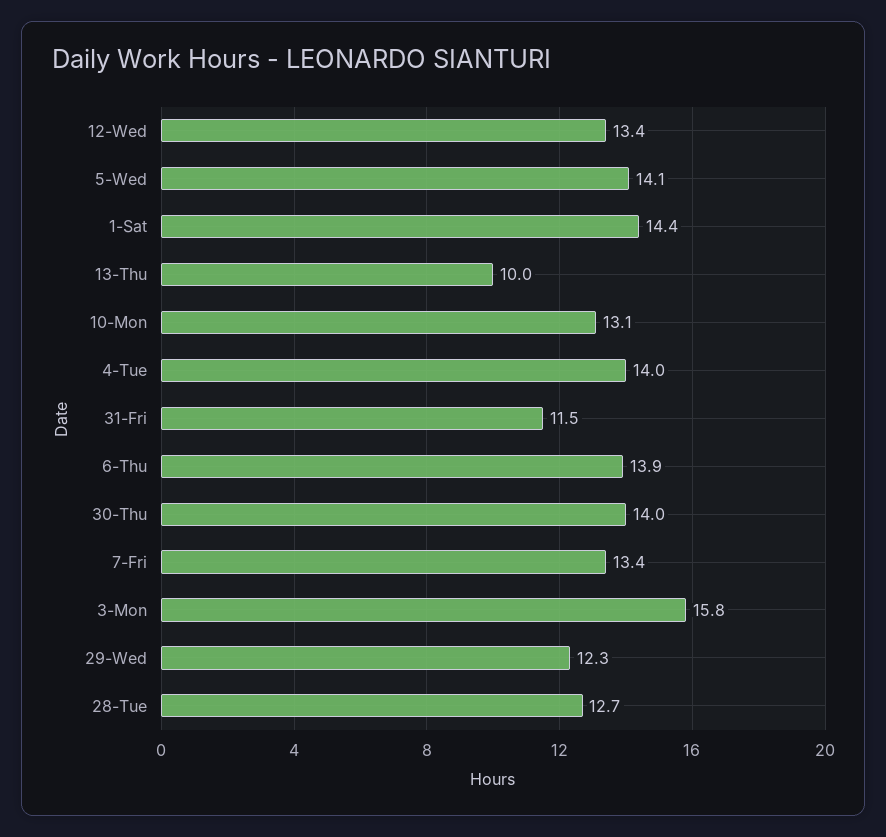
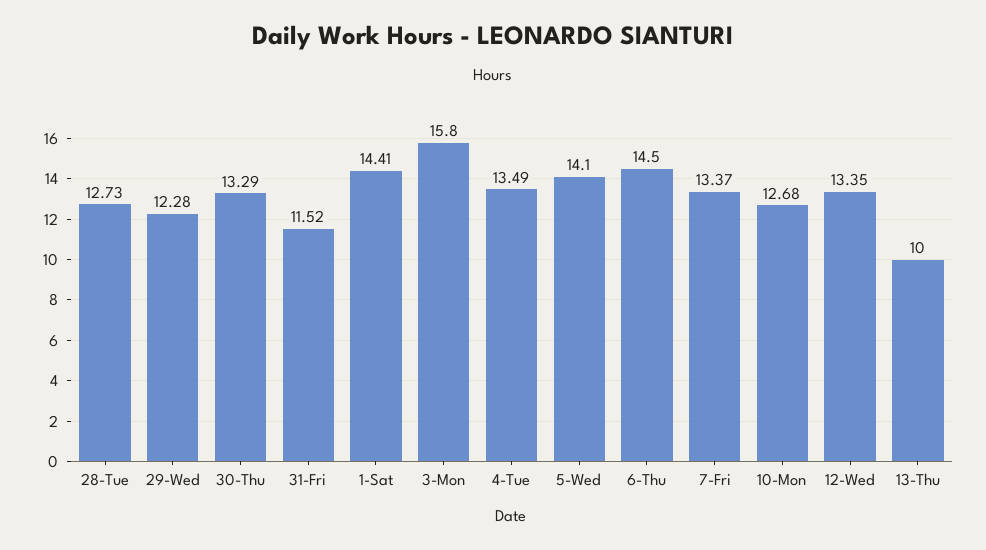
10-Mon: 13.1 -> 12.68
4-Tue: 14 -> 13.49
6-Thu: 13.9 -> 14.5
30-Thu: 14 -> 13.29

